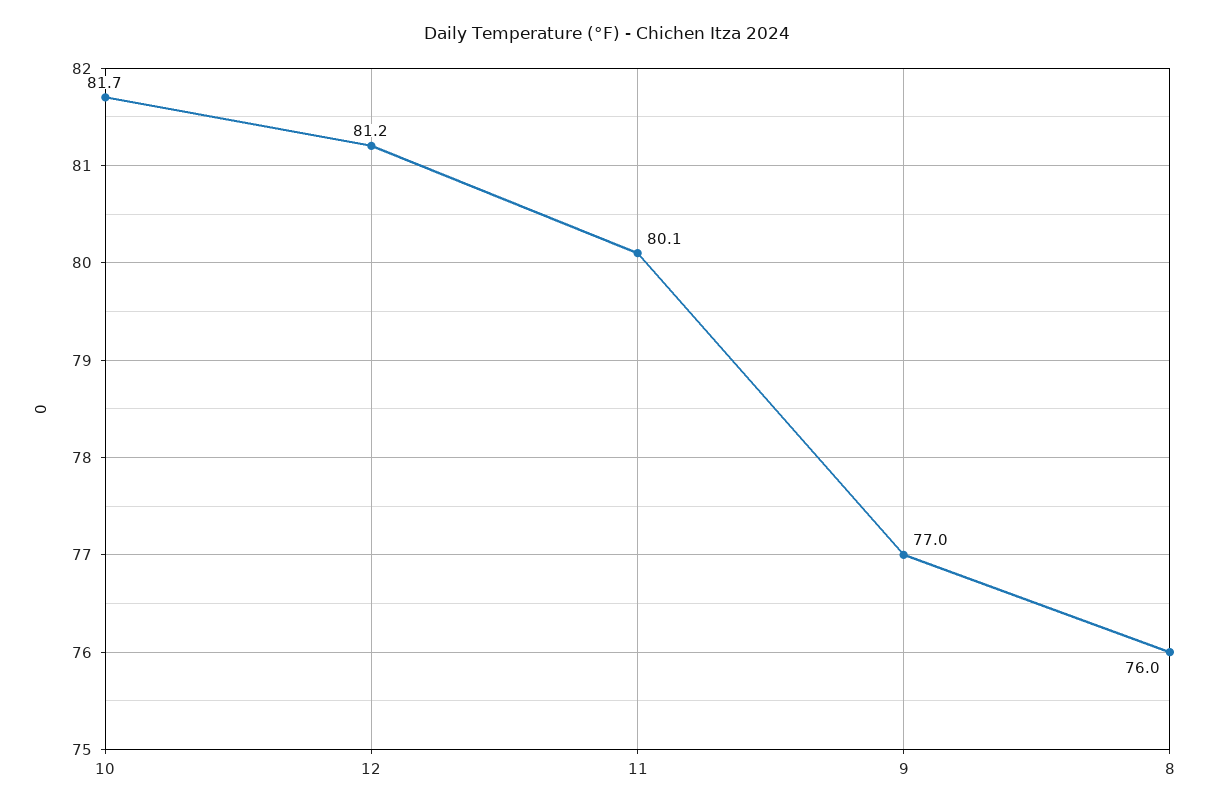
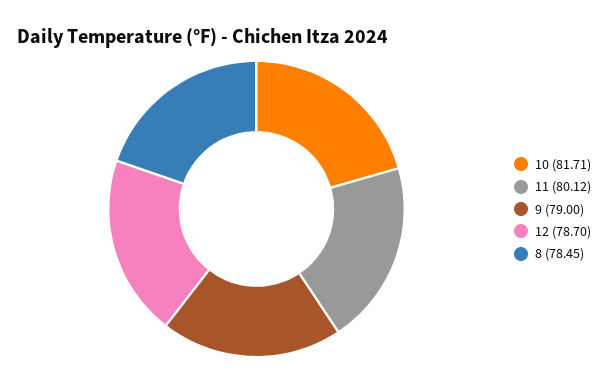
12: 81.2 -> 78.7
9: 77 -> 79
8: 76 -> 78.45

